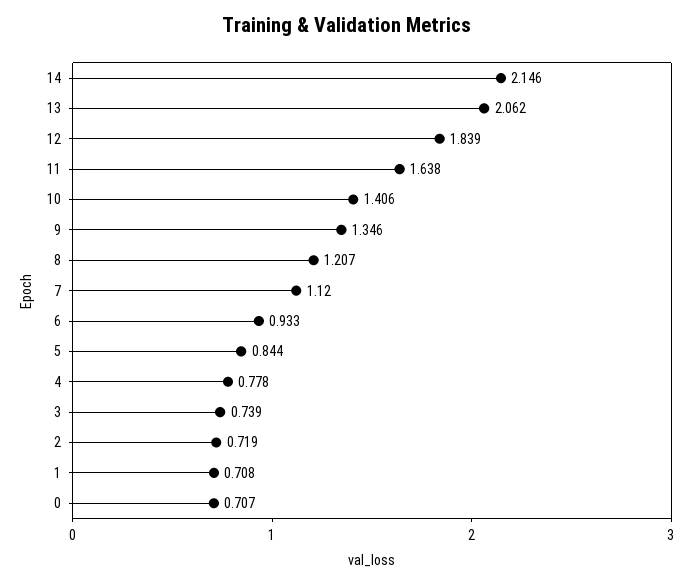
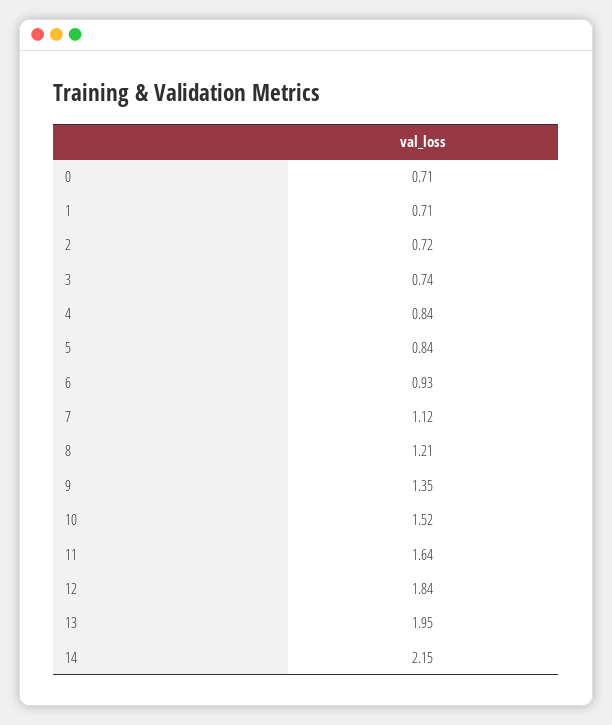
13: 2.062 -> 1.95
10: 1.406 -> 1.52
4: 0.778 -> 0.84

